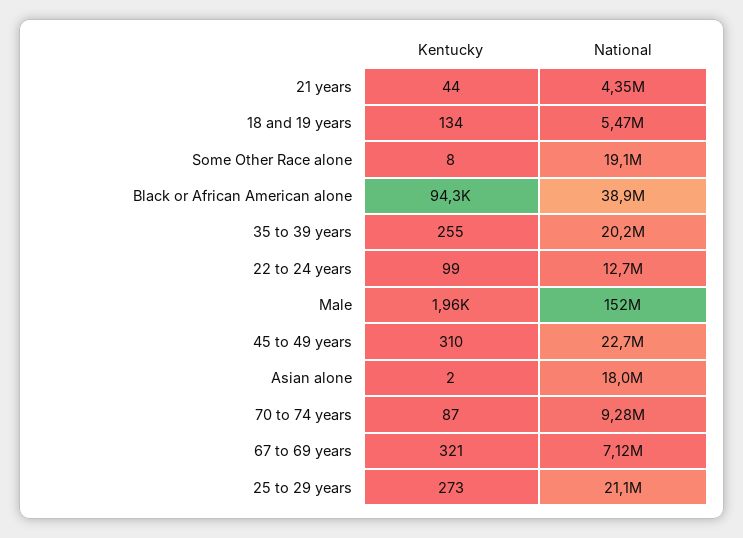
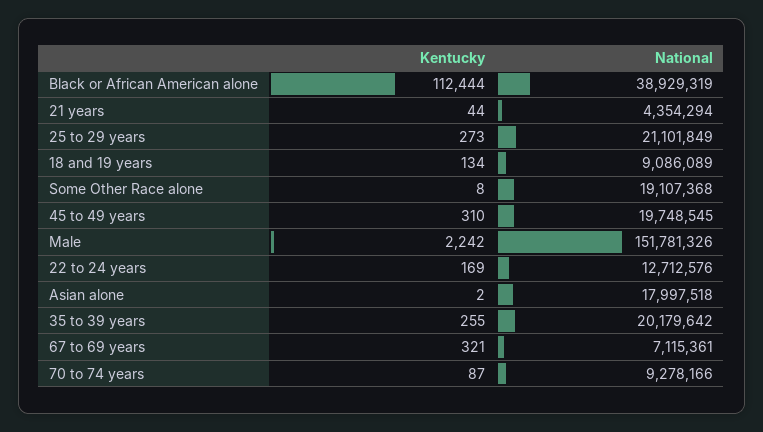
National, 18 and 19 years: 5470000 -> 9086089
Kentucky, Black or African American alone: 94300 -> 112444
Kentucky, 22 to 24 years: 99 -> 169
Kentucky, Male: 1960 -> 2242
National, 45 to 49 years: 22700000 -> 19748545

